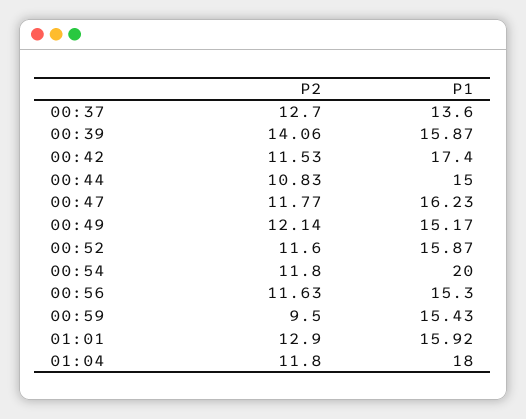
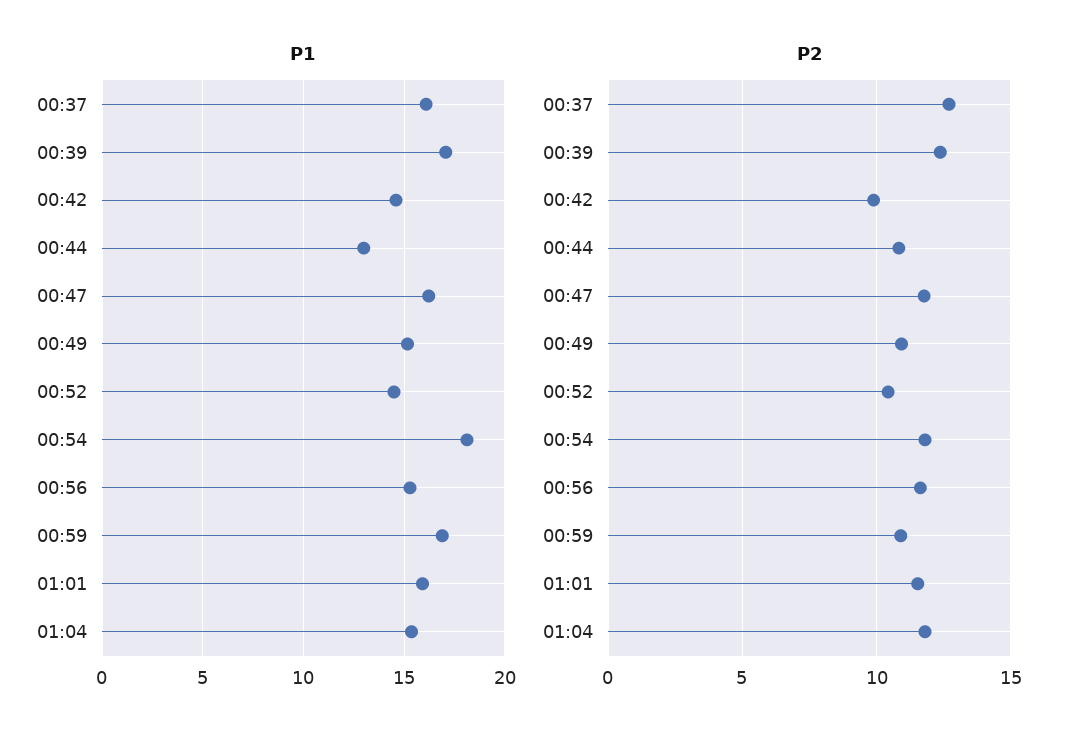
P1, 00:37: 13.6 -> 16
P2, 00:39: 14.06 -> 12.5
P1, 00:39: 15.87 -> 17
P2, 00:42: 11.53 -> 10
P1, 00:42: 17.4 -> 14.5
P1, 00:44: 15 -> 13
P2, 00:49: 12.14 -> 11
P2, 00:52: 11.6 -> 10.5
P1, 00:52: 15.87 -> 14.5
P1, 00:54: 20 -> 18
P2, 00:59: 9.5 -> 11
P1, 00:59: 15.43 -> 17
P2, 01:01: 12.9 -> 11.5
P1, 01:04: 18 -> 15.5

